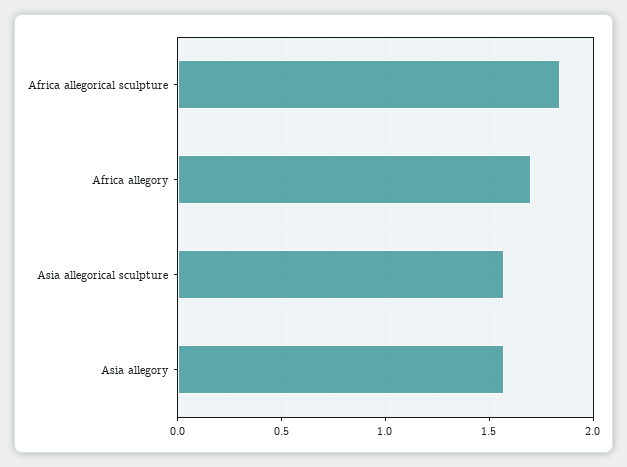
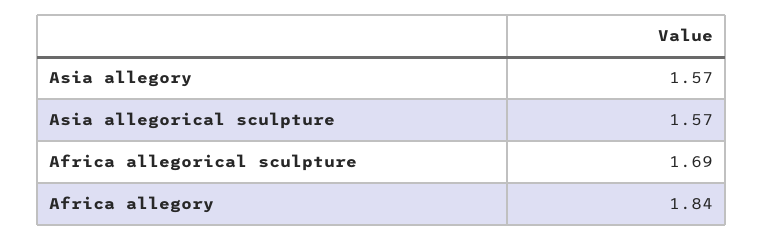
Africa allegorical sculpture: 1.85 -> 1.69
Africa allegory: 1.7 -> 1.84

